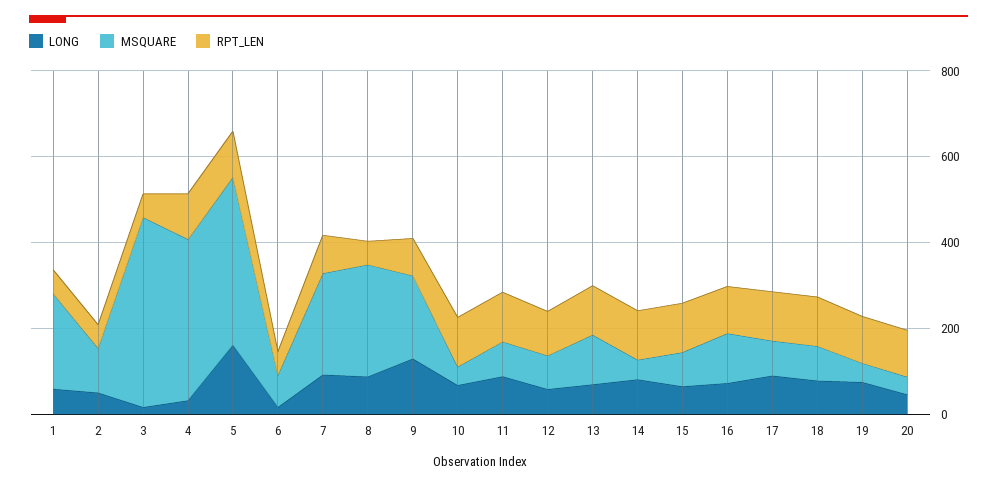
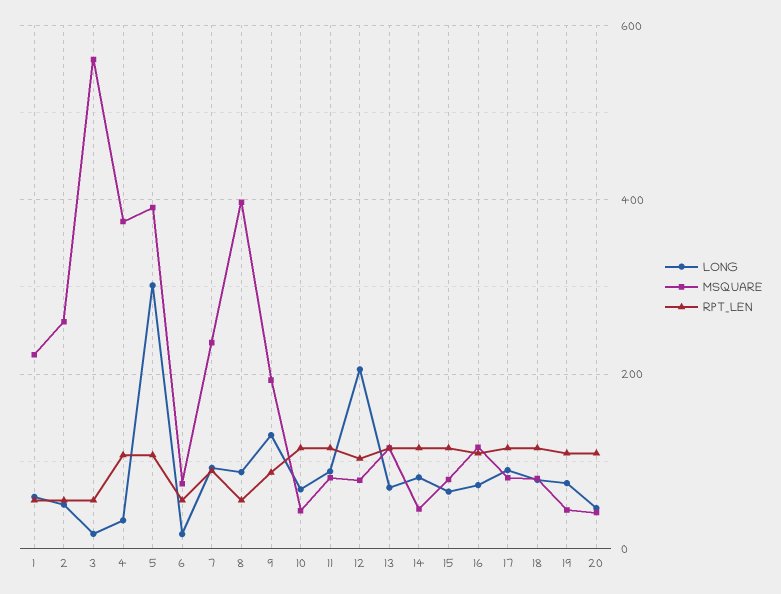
MSQUARE, 2: 100 -> 260
MSQUARE, 3: 450 -> 560
LONG, 5: 150 -> 300
MSQUARE, 8: 250 -> 400
LONG, 12: 50 -> 200

